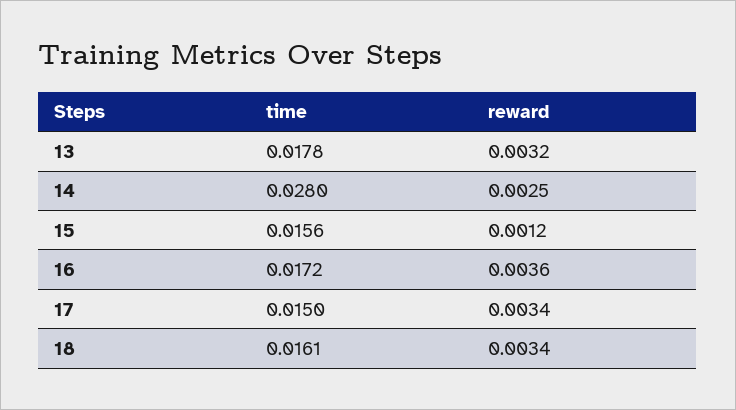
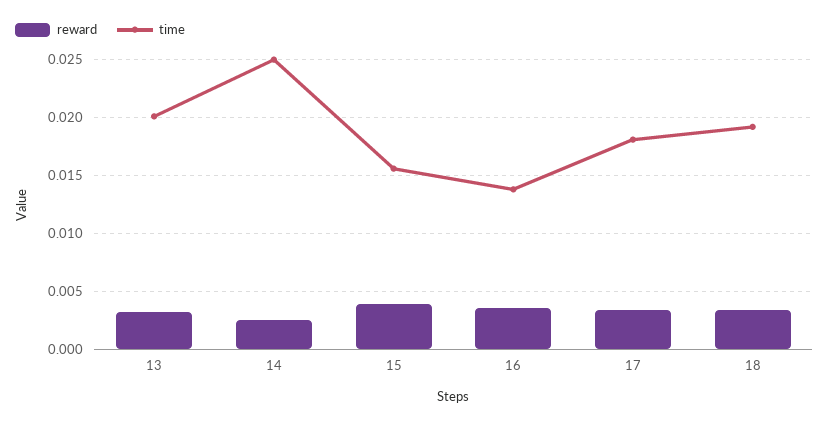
time, 13: 0.0178 -> 0.02
time, 14: 0.028 -> 0.025
reward, 15: 0.0012 -> 0.004
time, 16: 0.0172 -> 0.014
time, 17: 0.015 -> 0.018
time, 18: 0.0161 -> 0.019

